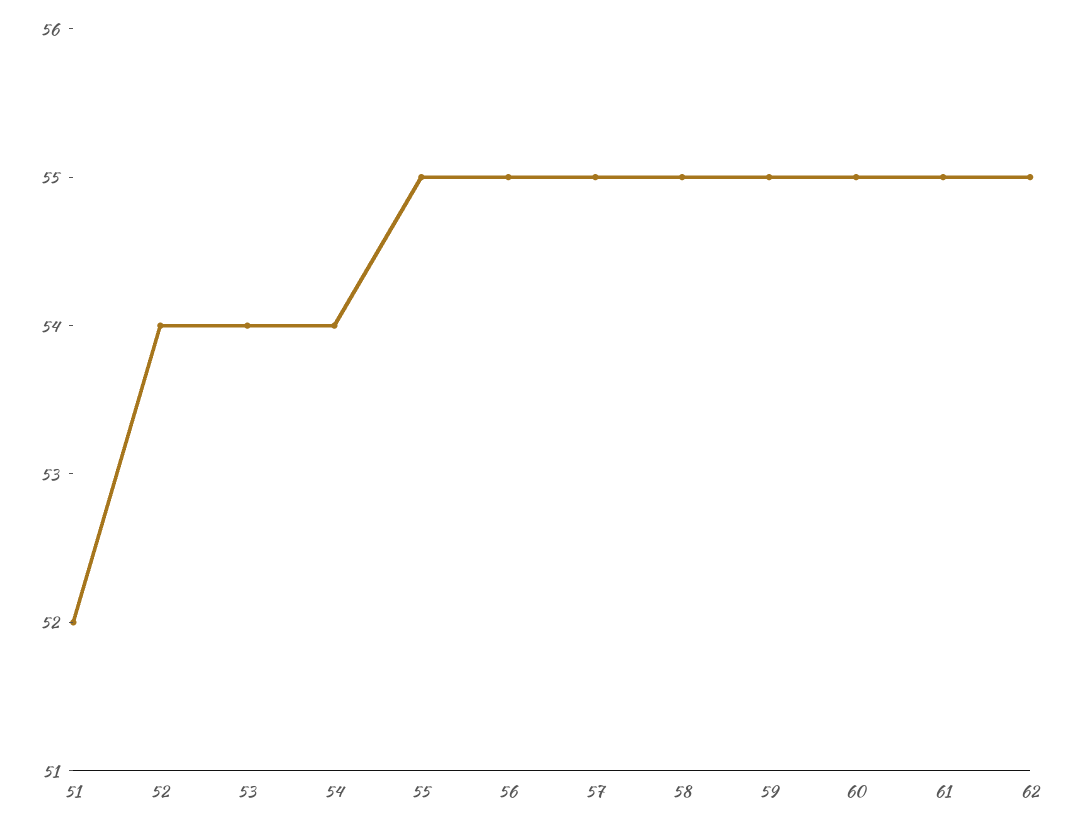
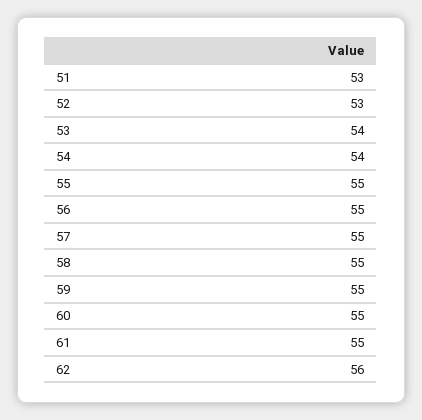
51: 52 -> 53
52: 54 -> 53
62: 55 -> 56

